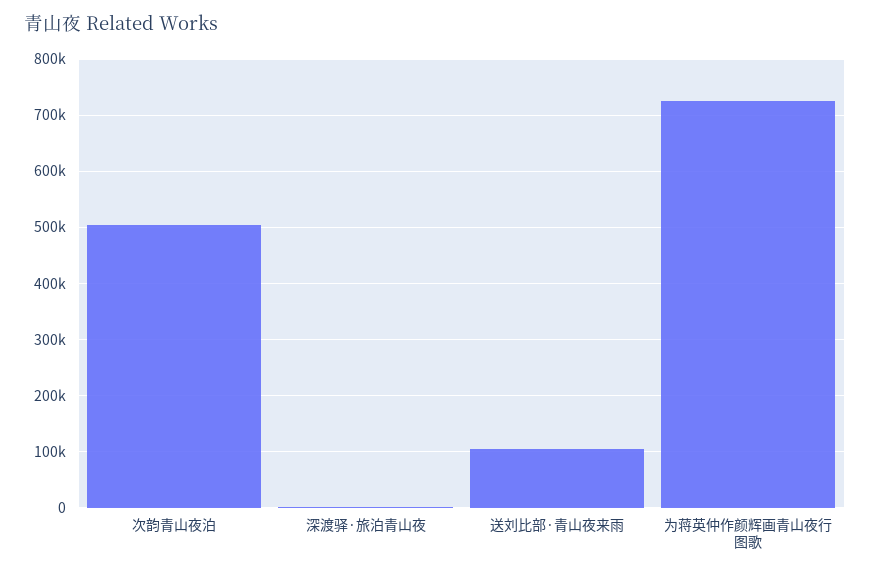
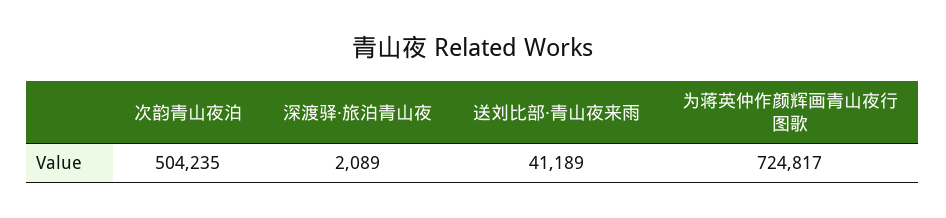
送刘比部·青山夜来雨: 100000 -> 41189

